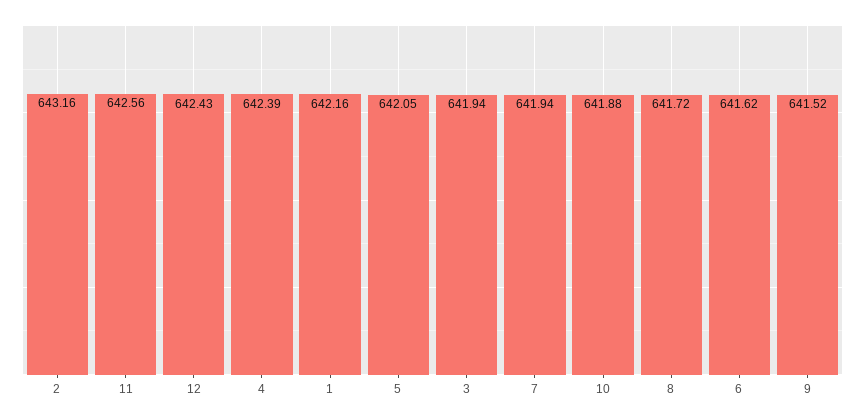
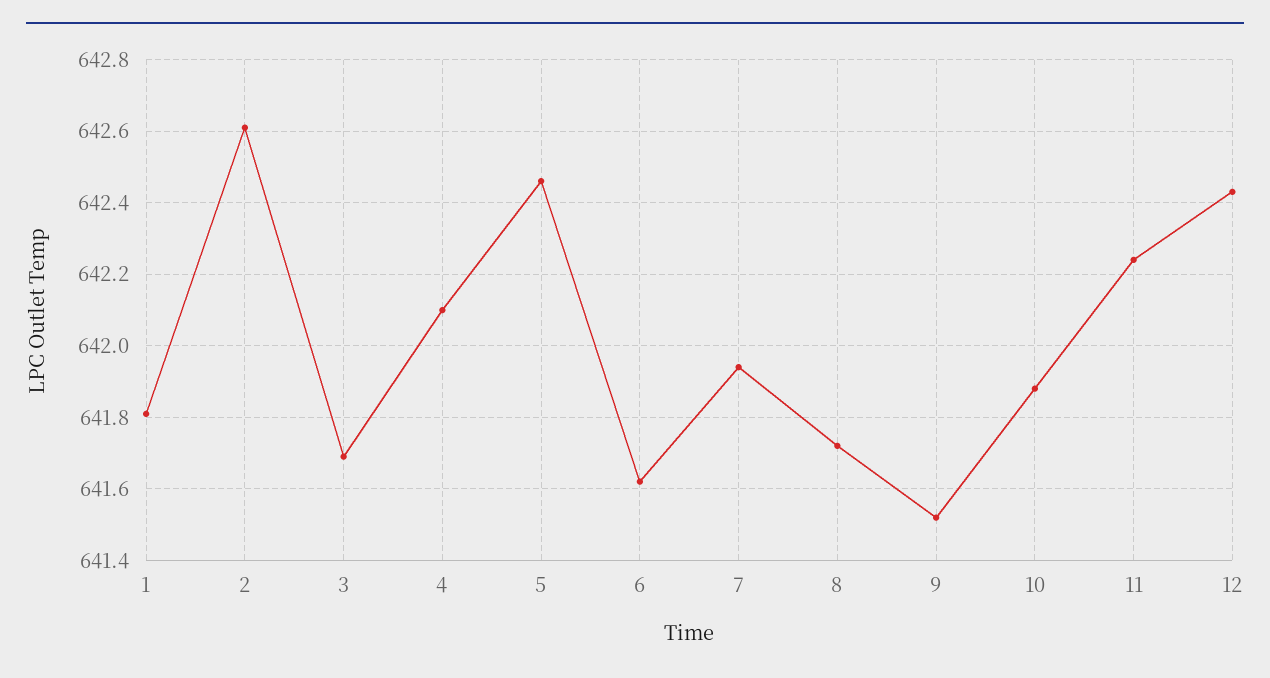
2: 643.16 -> 642.6
11: 642.56 -> 642.25
4: 642.39 -> 642.1
1: 642.16 -> 641.8
5: 642.05 -> 642.45
3: 641.94 -> 641.7

